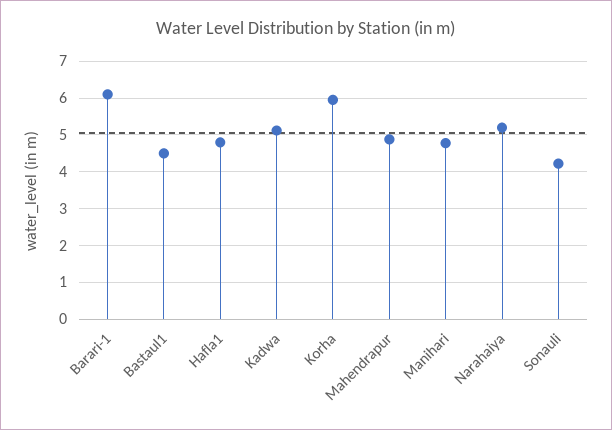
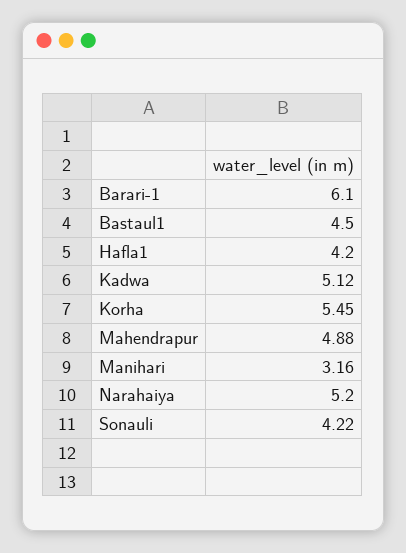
Hafla1: 4.8 -> 4.2
Korha: 6 -> 5.45
Manihari: 4.8 -> 3.16

